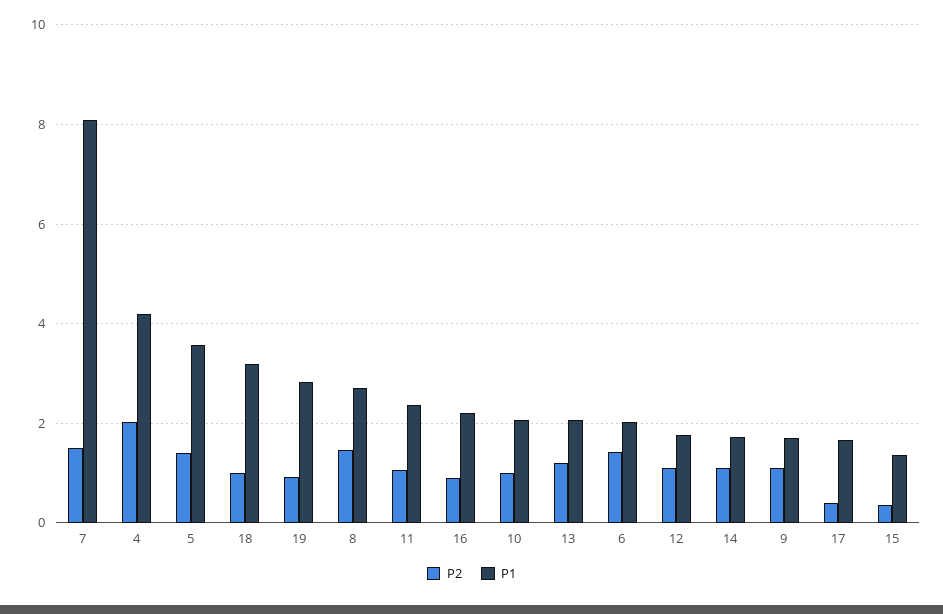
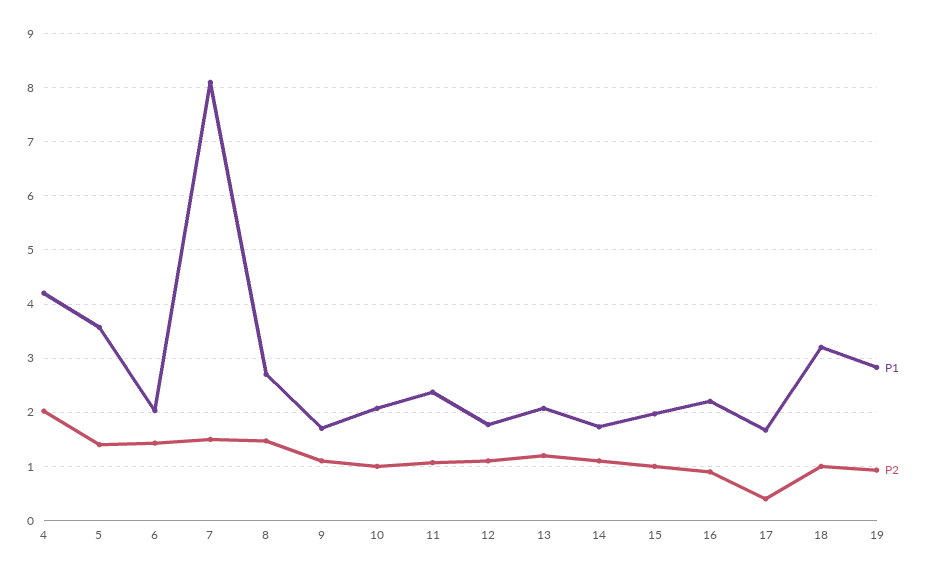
P2, 15: 0.4 -> 1
P1, 15: 1.4 -> 2

